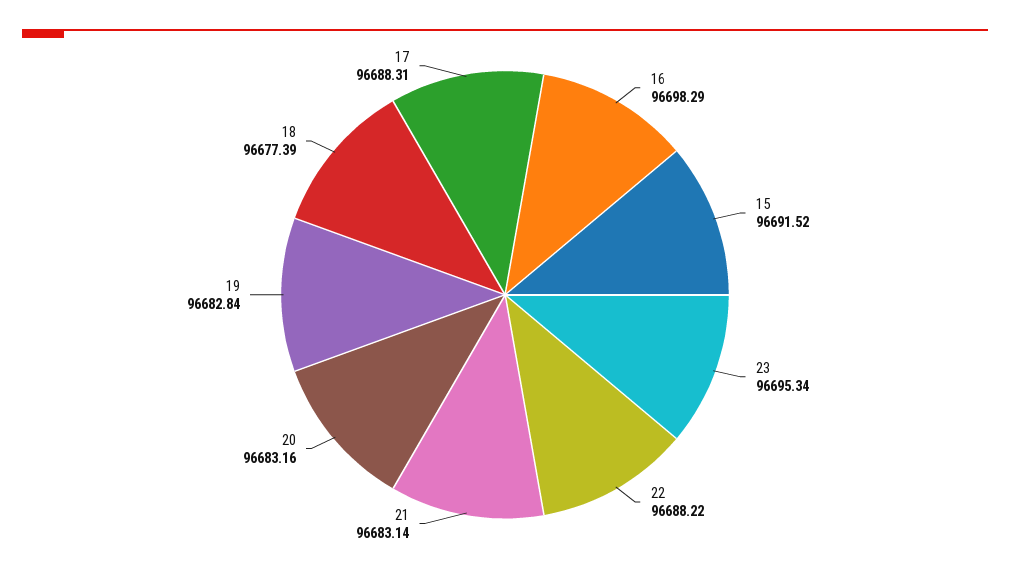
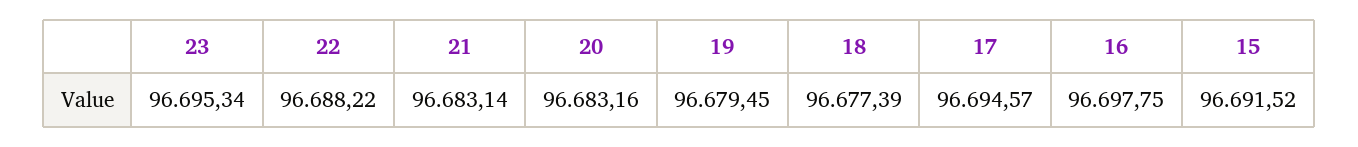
16: 96698.29 -> 96697.75
19: 96682.84 -> 96679.45
17: 96688.31 -> 96694.57

